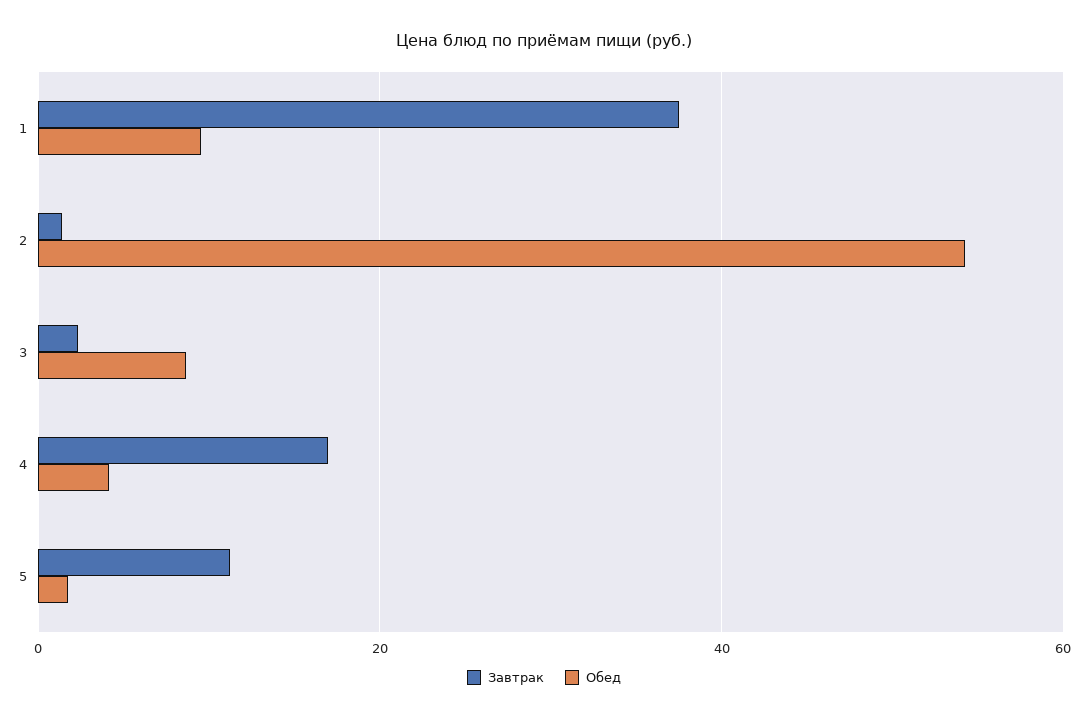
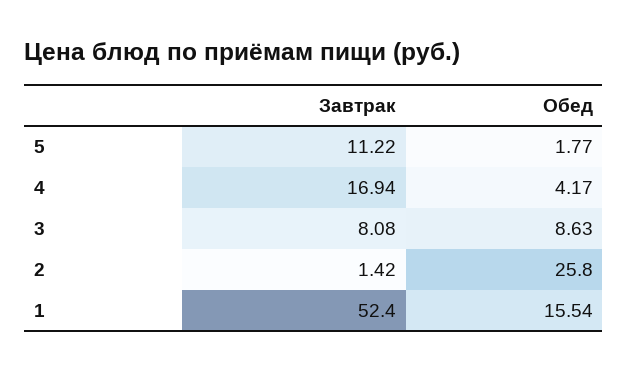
Завтрак, 1: 38 -> 52.4
Обед, 1: 10 -> 15.54
Обед, 2: 54 -> 25.8
Завтрак, 3: 2 -> 8.08

